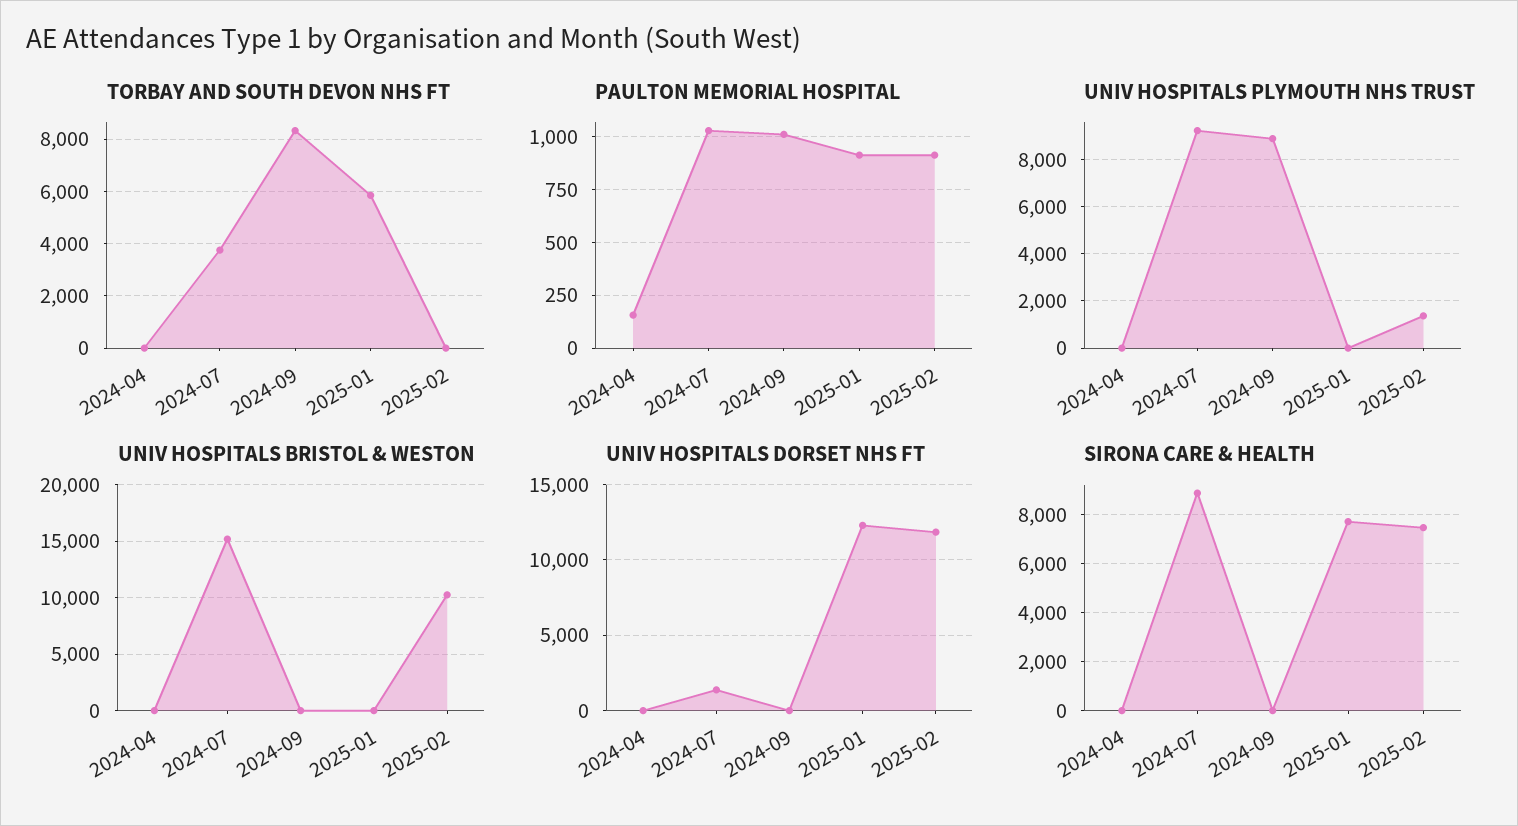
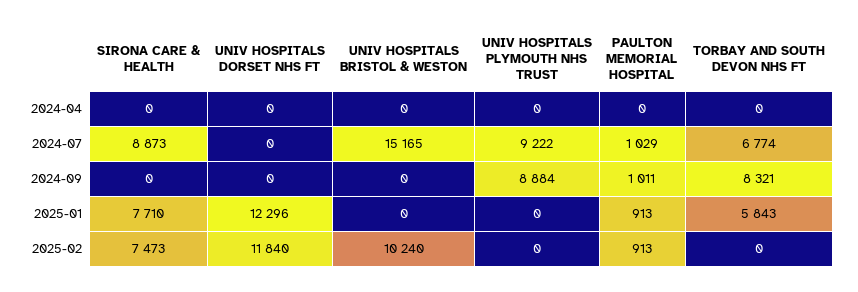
TORBAY AND SOUTH DEVON NHS FT, 2024-07: 3750 -> 6774
PAULTON MEMORIAL HOSPITAL, 2024-04: 150 -> 0
UNIV HOSPITALS PLYMOUTH NHS TRUST, 2025-02: 1500 -> 0
UNIV HOSPITALS DORSET NHS FT, 2024-07: 1500 -> 0

